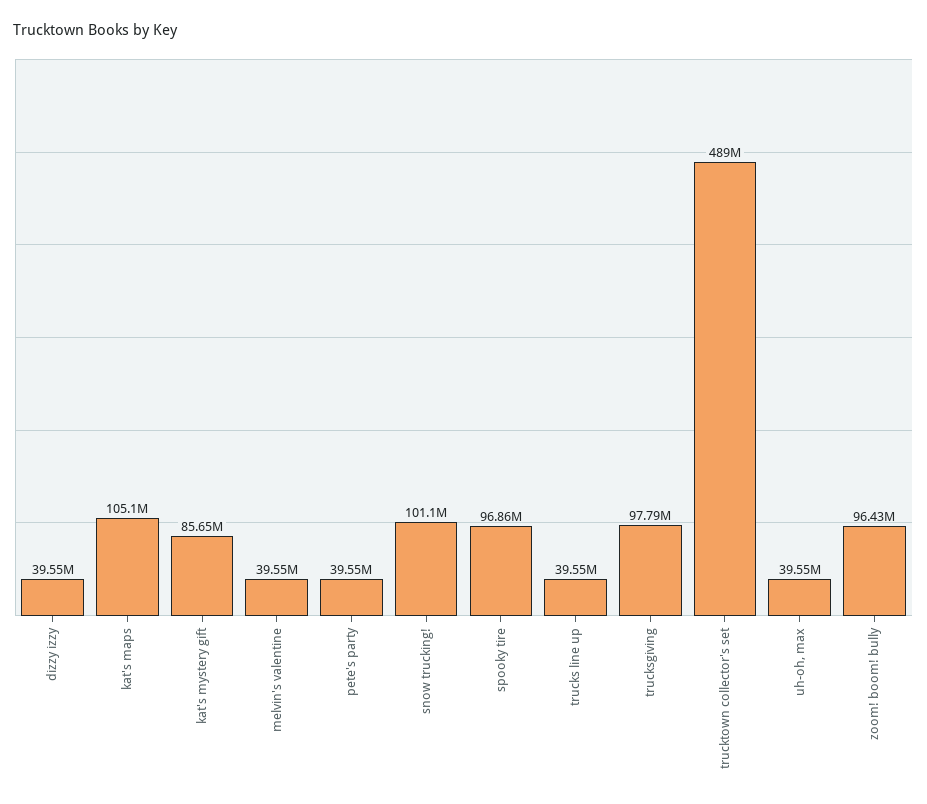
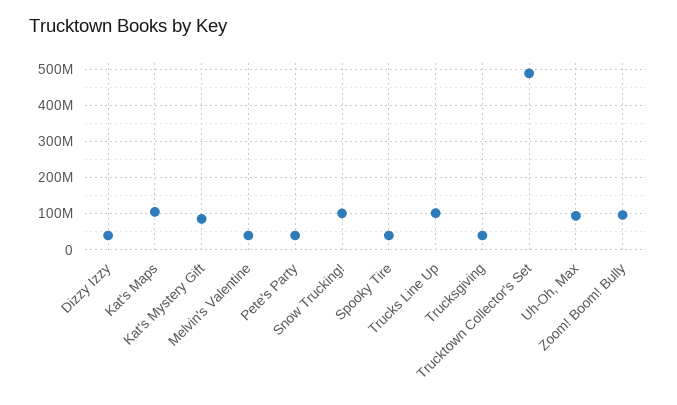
spooky tire: 96860000 -> 40000000
trucks line up: 39550000 -> 100000000
trucksgiving: 97790000 -> 40000000
uh-oh, max: 39550000 -> 100000000

